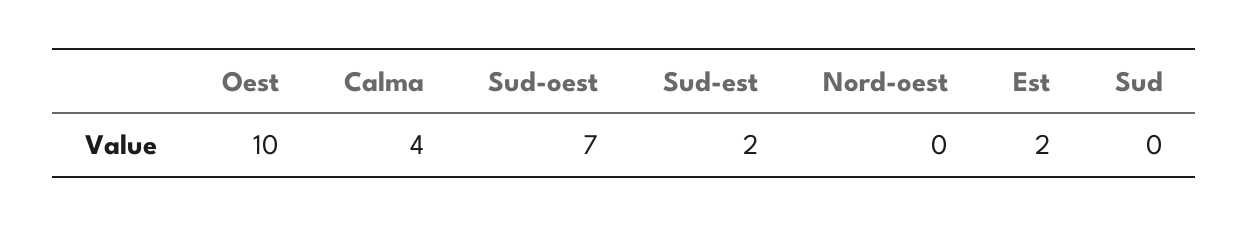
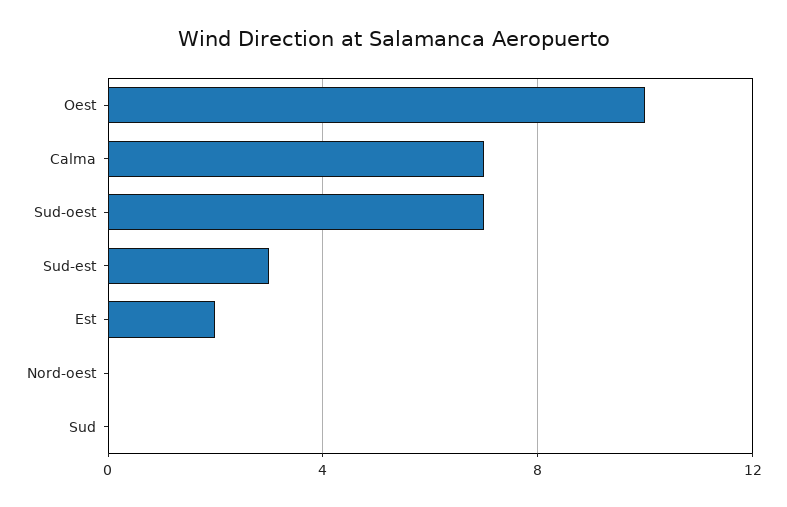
Calma: 4 -> 7
Sud-est: 2 -> 3

